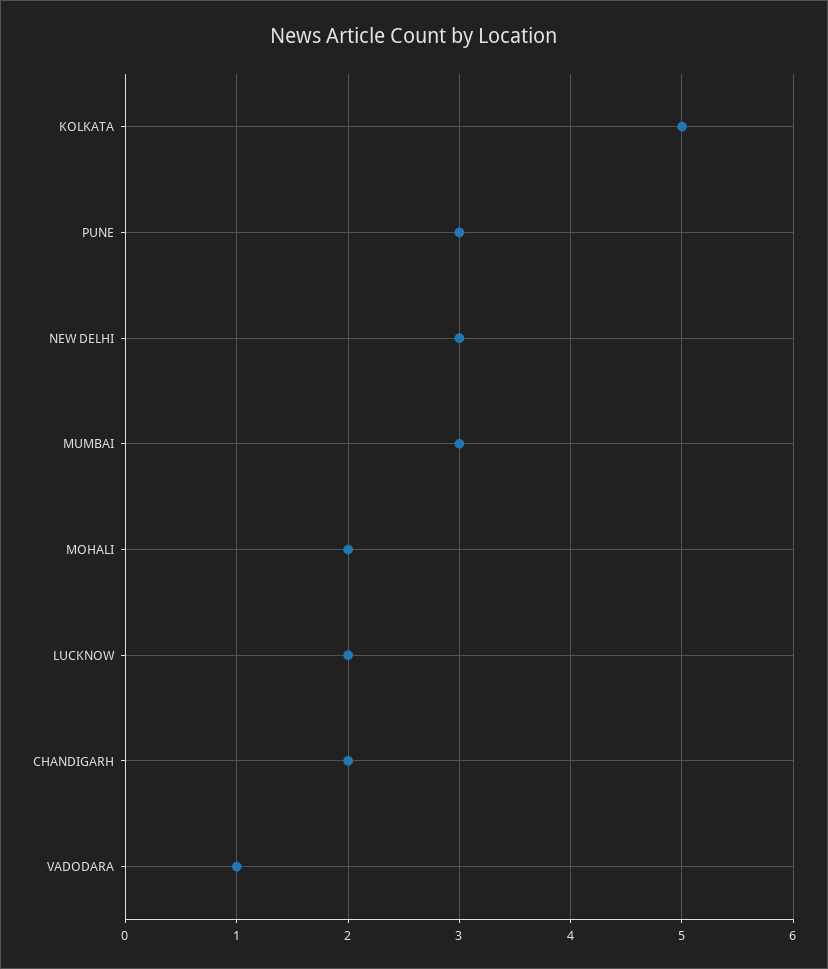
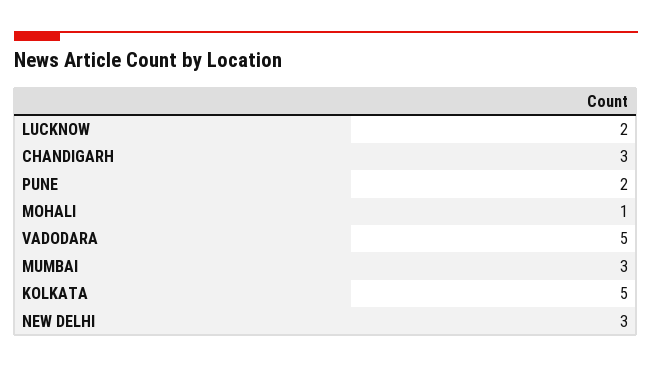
PUNE: 3 -> 2
MOHALI: 2 -> 1
CHANDIGARH: 2 -> 3
VADODARA: 1 -> 5

